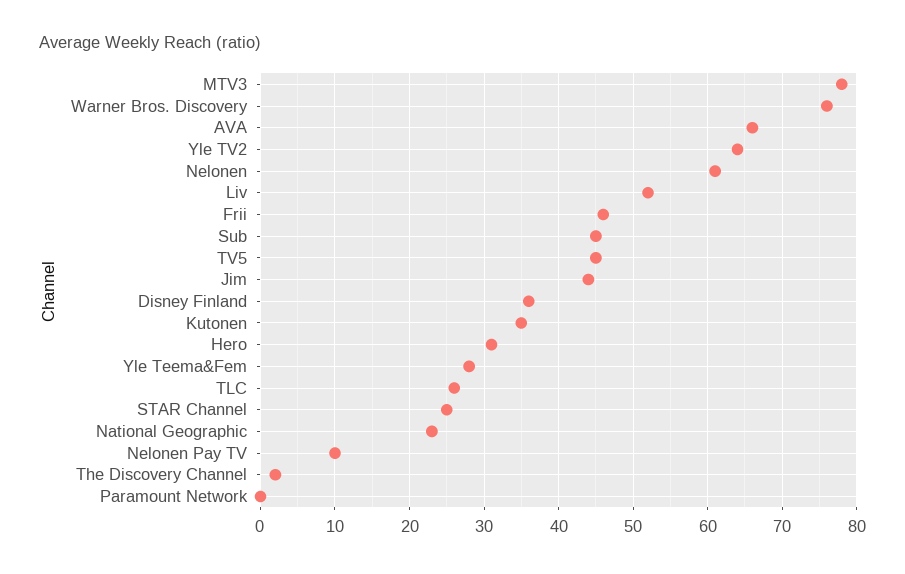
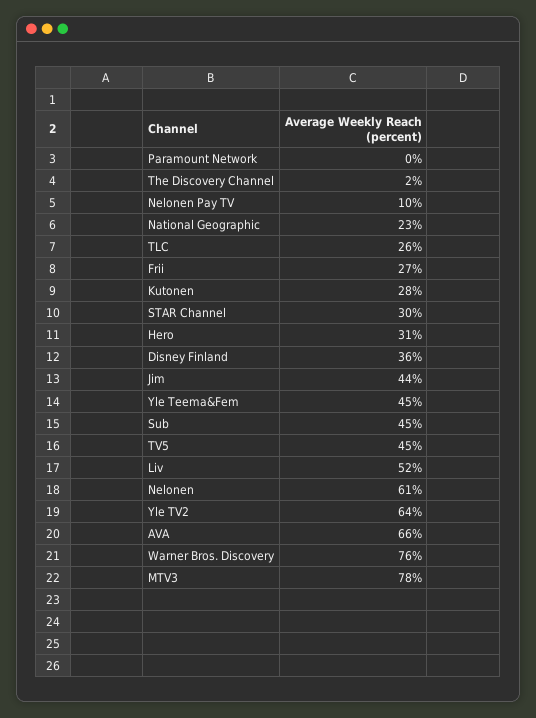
Frii: 46 -> 27
Kutonen: 35 -> 28
Yle Teema&Fem: 28 -> 45
STAR Channel: 25 -> 30

